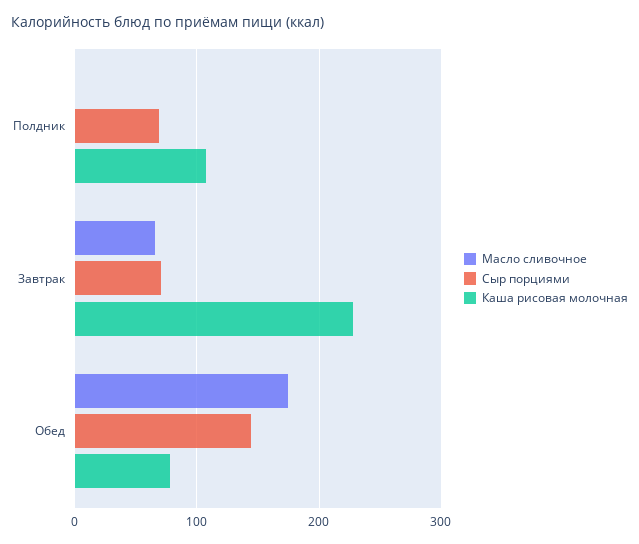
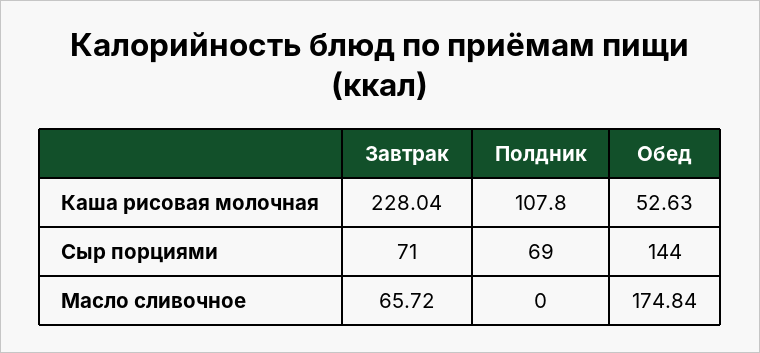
Каша рисовая молочная, Обед: 80 -> 52.63

